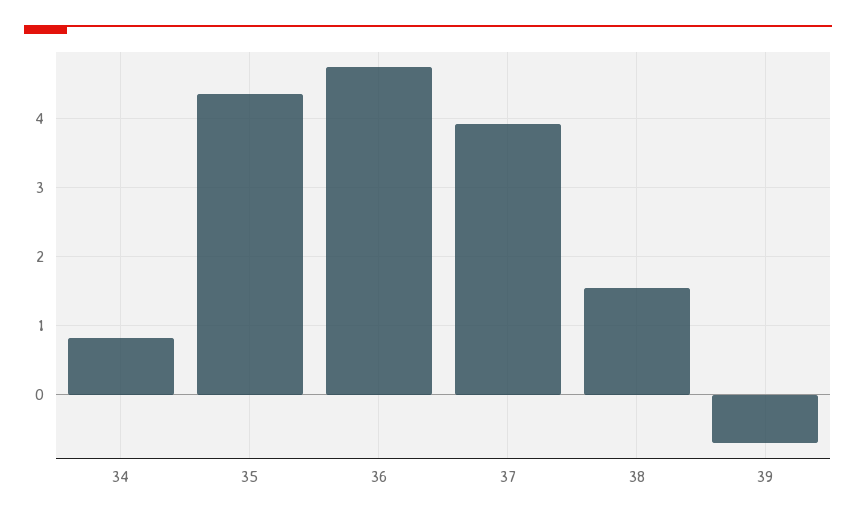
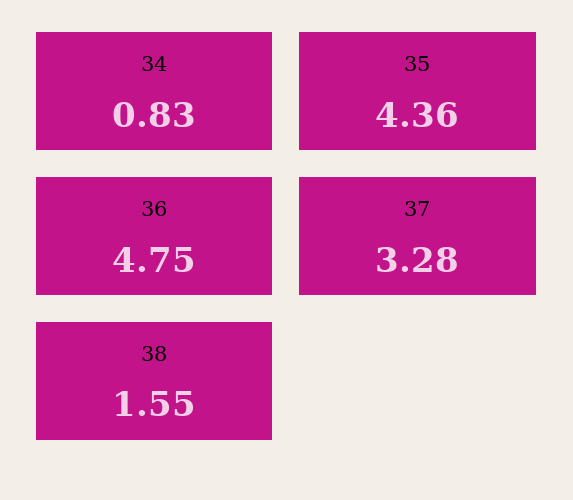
37: 3.9 -> 3.28
39: -0.7 -> none

